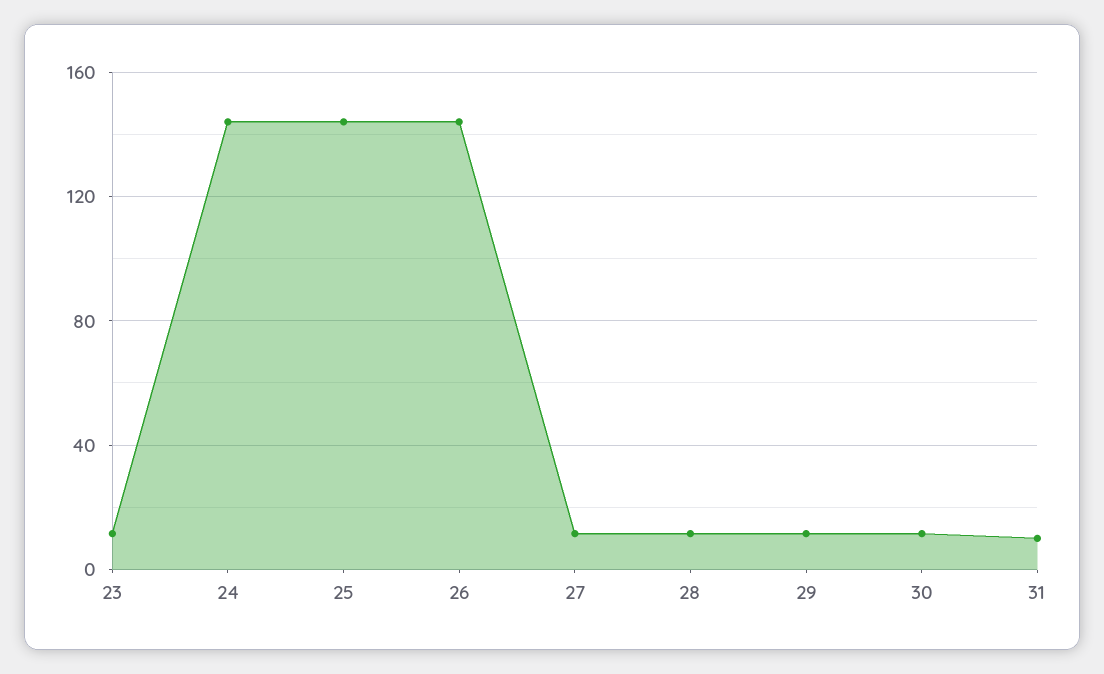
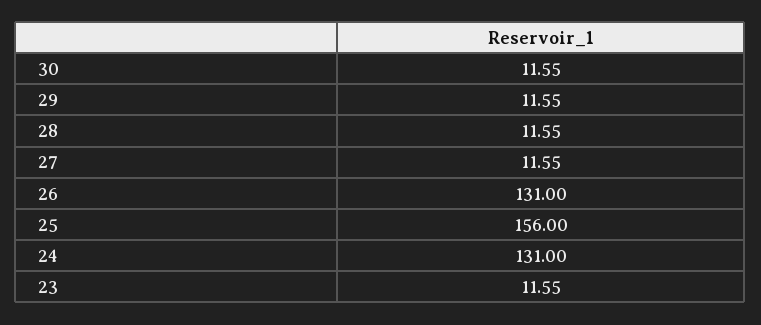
24: 145 -> 131
25: 145 -> 156
26: 145 -> 131
31: 10 -> none

